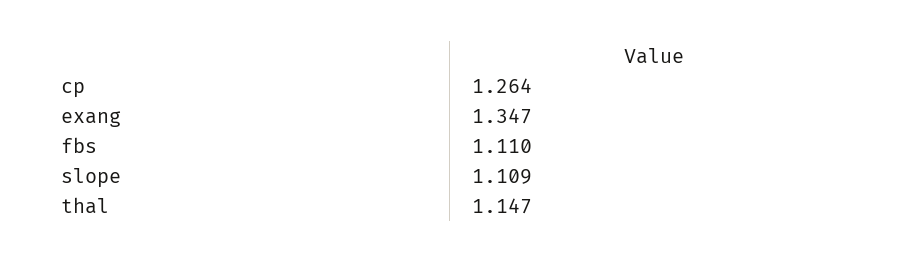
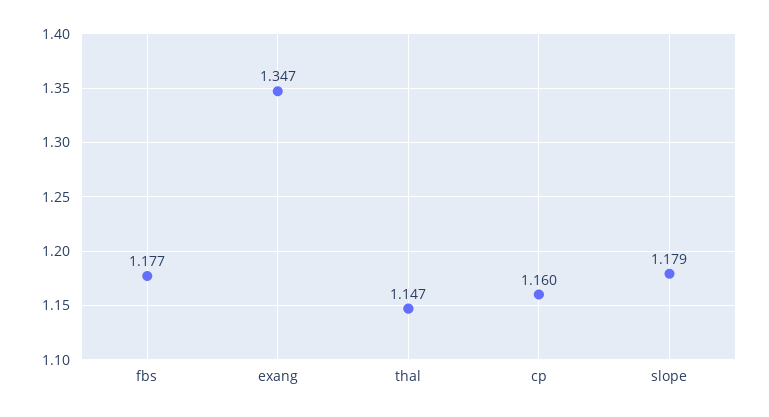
cp: 1.264 -> 1.16
fbs: 1.11 -> 1.177
slope: 1.109 -> 1.179

